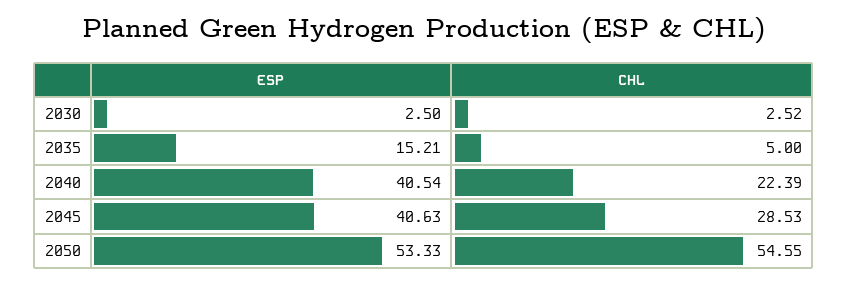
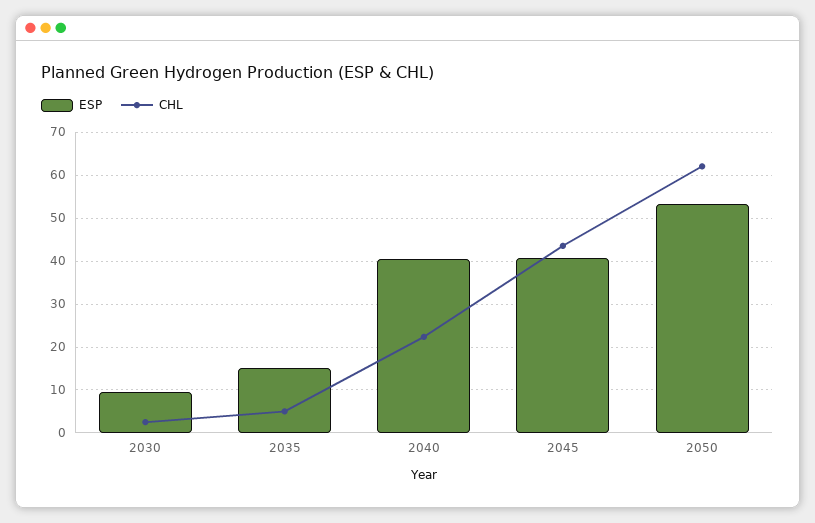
ESP, 2030: 2.5 -> 10
CHL, 2045: 28.53 -> 44
CHL, 2050: 54.55 -> 62

